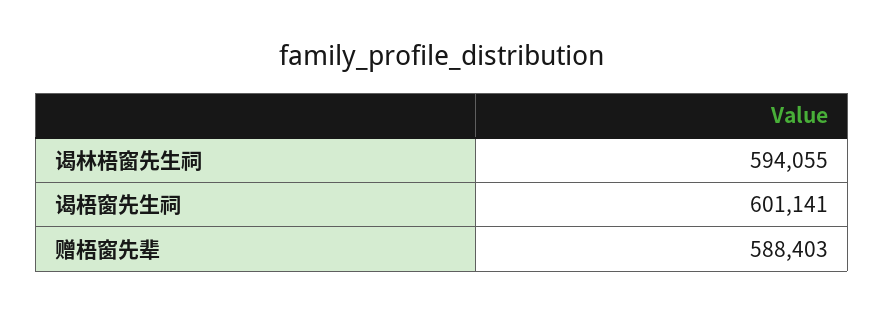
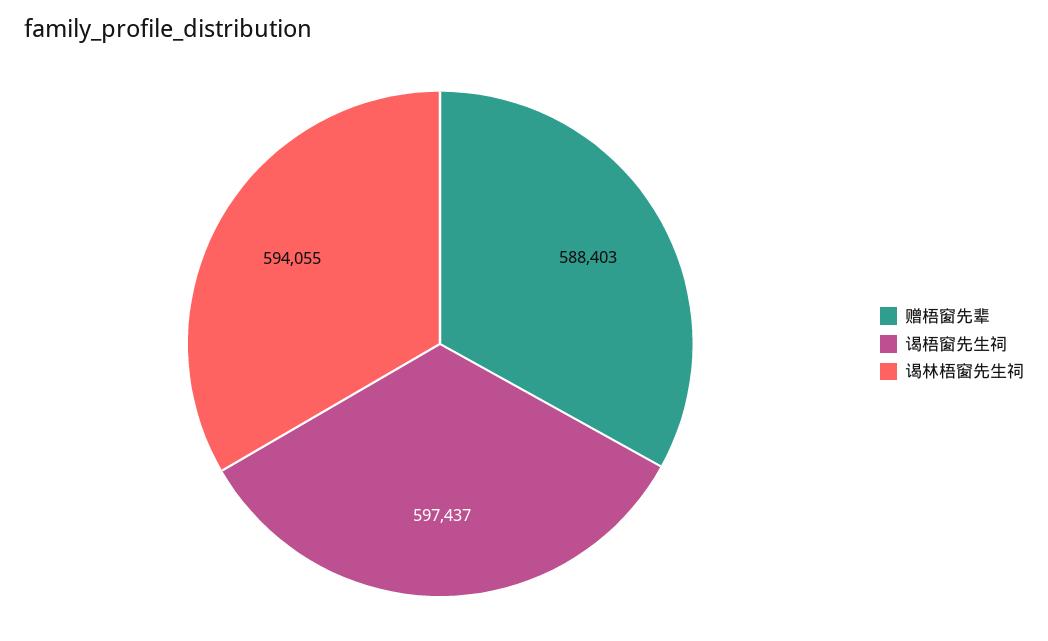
谒梧窗先生祠: 601141 -> 597437

